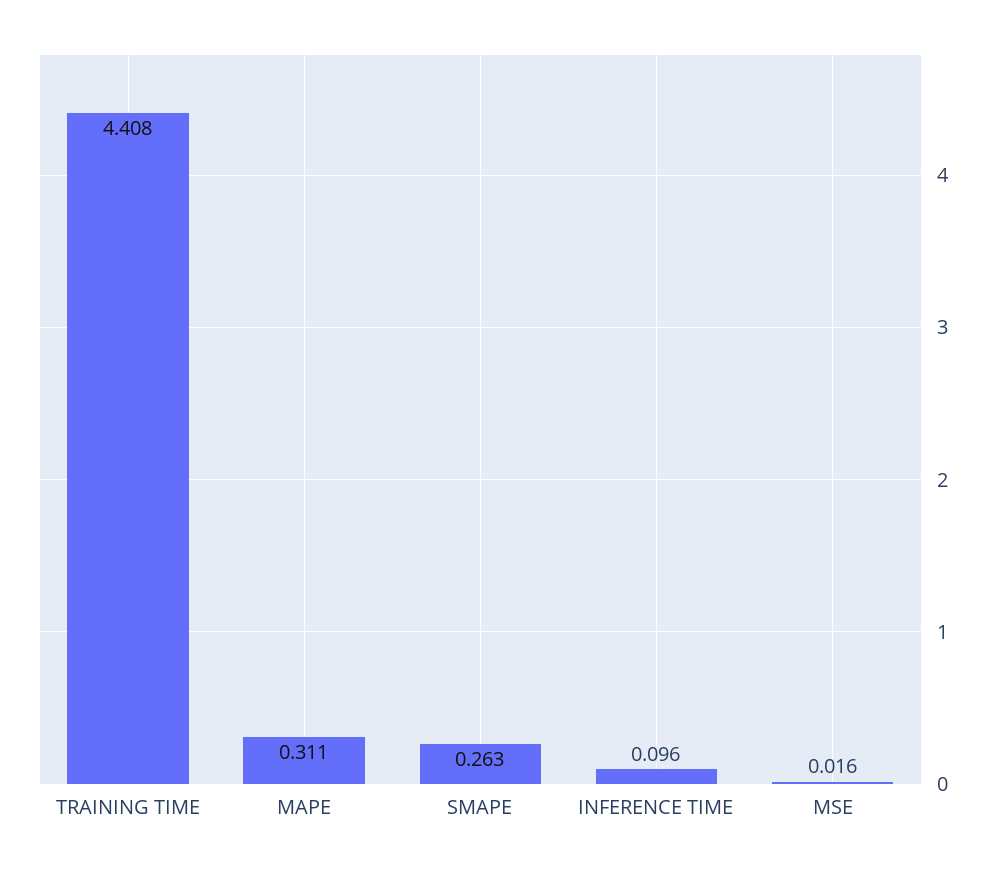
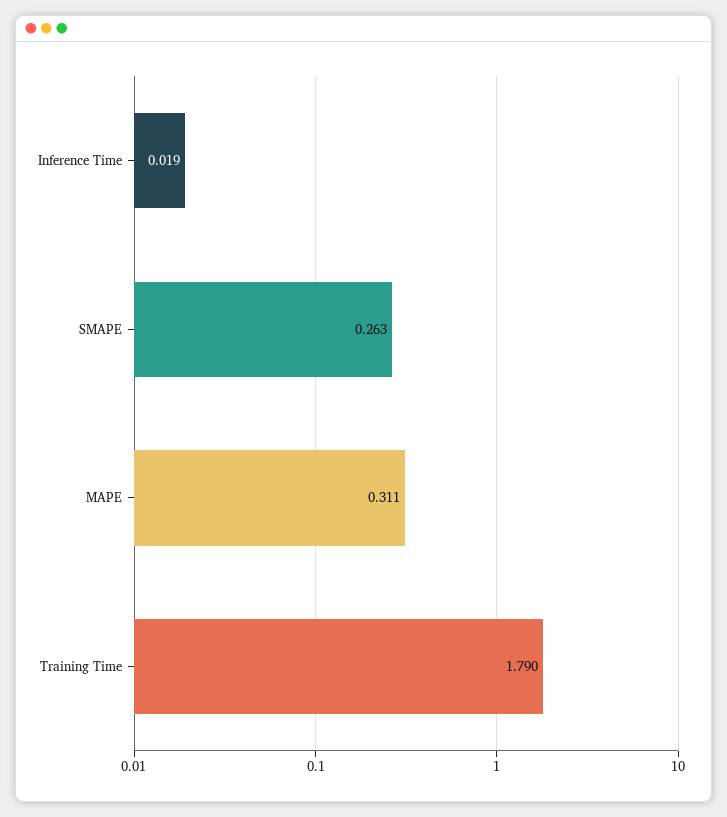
TRAINING TIME: 4.408 -> 1.79
INFERENCE TIME: 0.096 -> 0.019
MSE: 0.016 -> none

